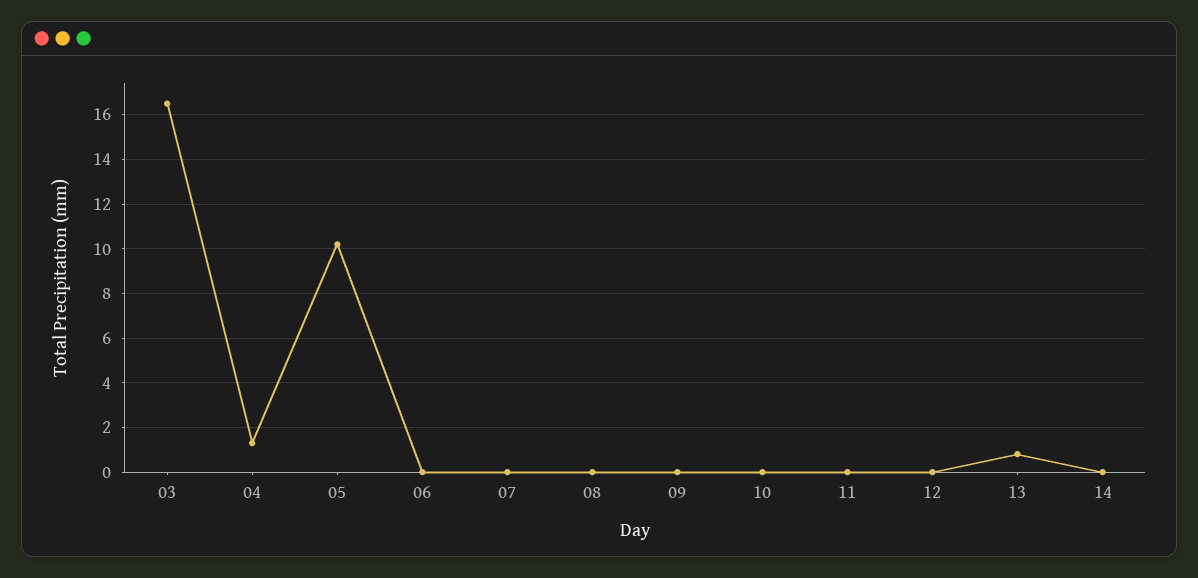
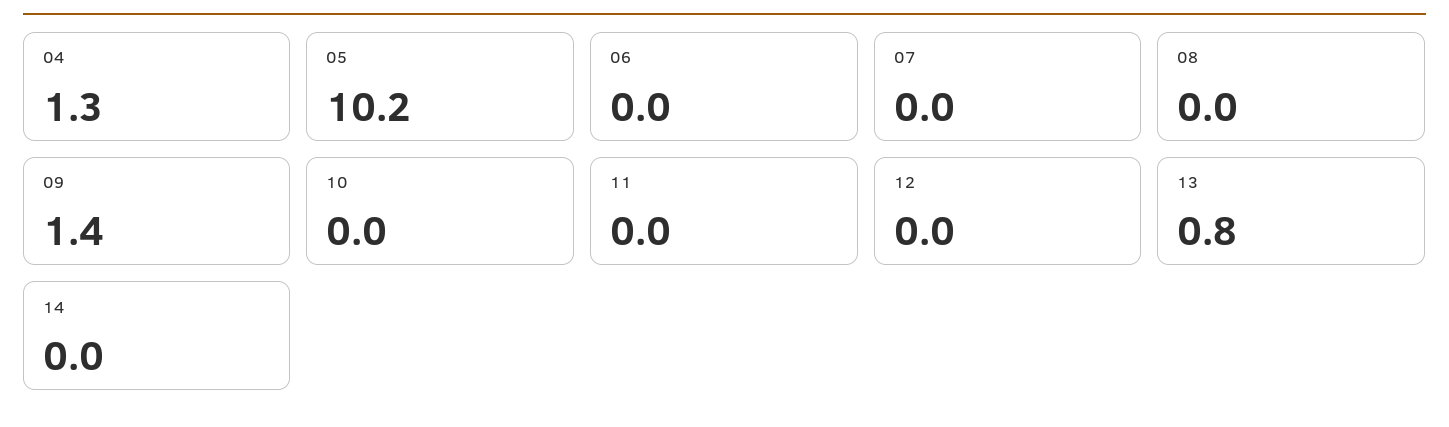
03: 16.5 -> none
09: 0 -> 1.4

